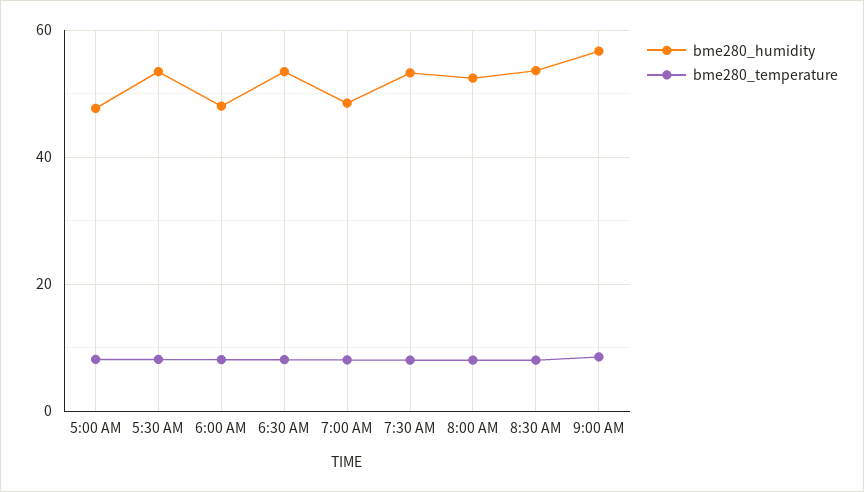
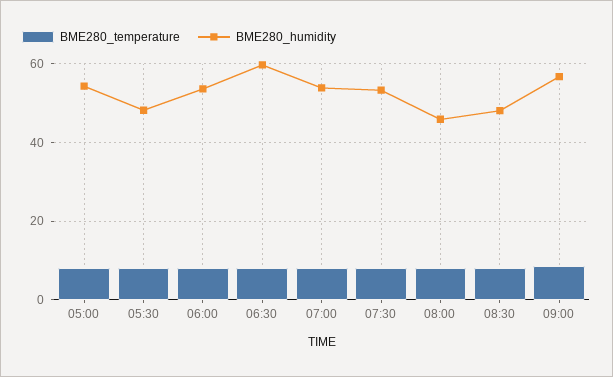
bme280_humidity, 5:00 AM: 48 -> 54
bme280_humidity, 5:30 AM: 54 -> 48
bme280_humidity, 6:00 AM: 48 -> 54
bme280_humidity, 6:30 AM: 54 -> 60
bme280_humidity, 7:00 AM: 48 -> 54
bme280_humidity, 8:00 AM: 52 -> 46
bme280_humidity, 8:30 AM: 54 -> 48

